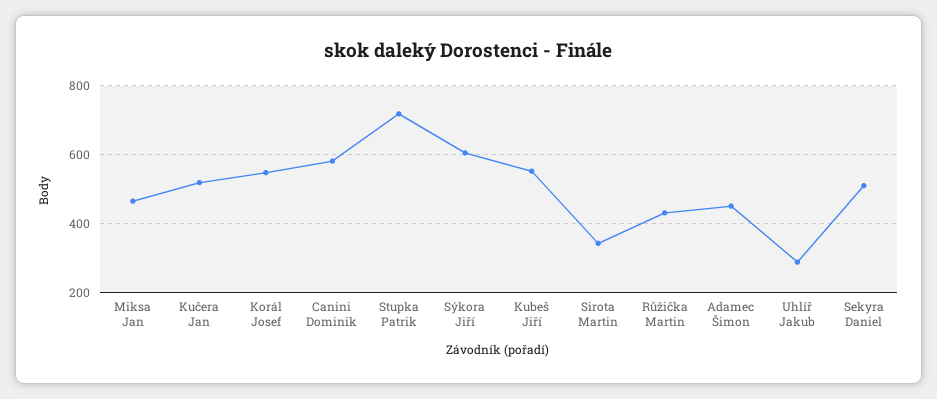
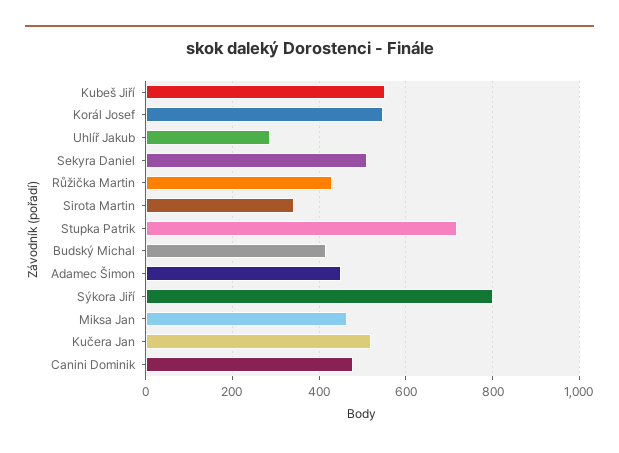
Canini Dominik: 580 -> 480
Sýkora Jiří: 600 -> 800
Budský Michal: none -> 420

